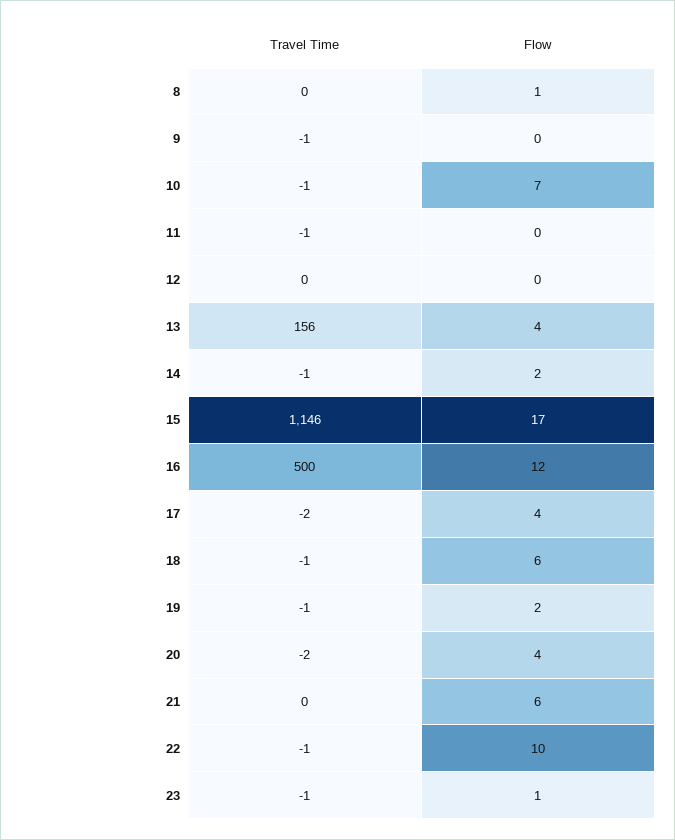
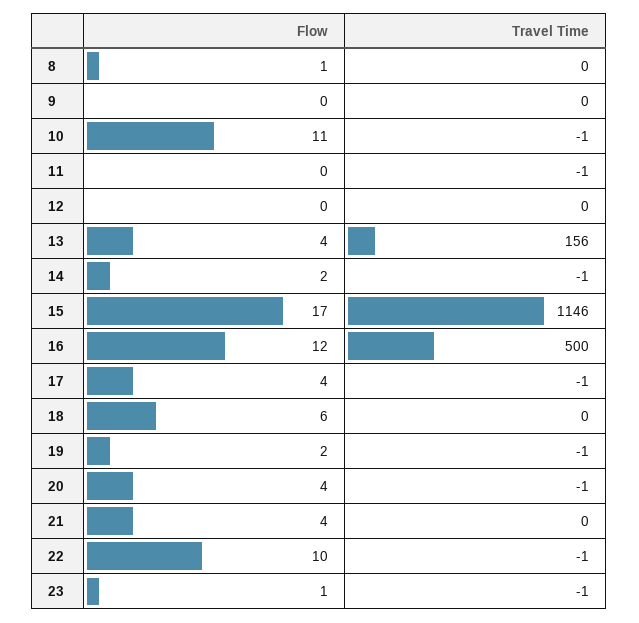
Travel Time, 9: -1 -> 0
Flow, 10: 7 -> 11
Travel Time, 17: -2 -> -1
Travel Time, 18: -1 -> 0
Travel Time, 20: -2 -> -1
Flow, 21: 6 -> 4

